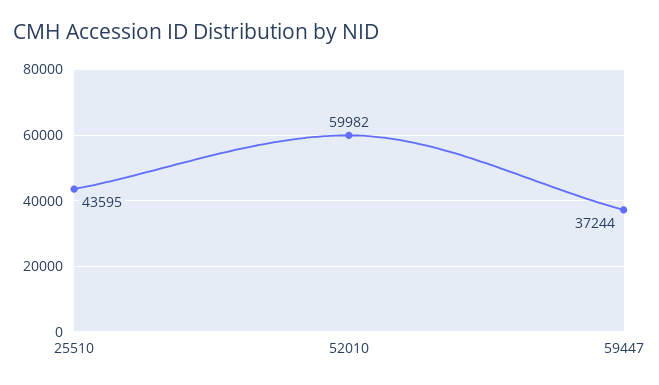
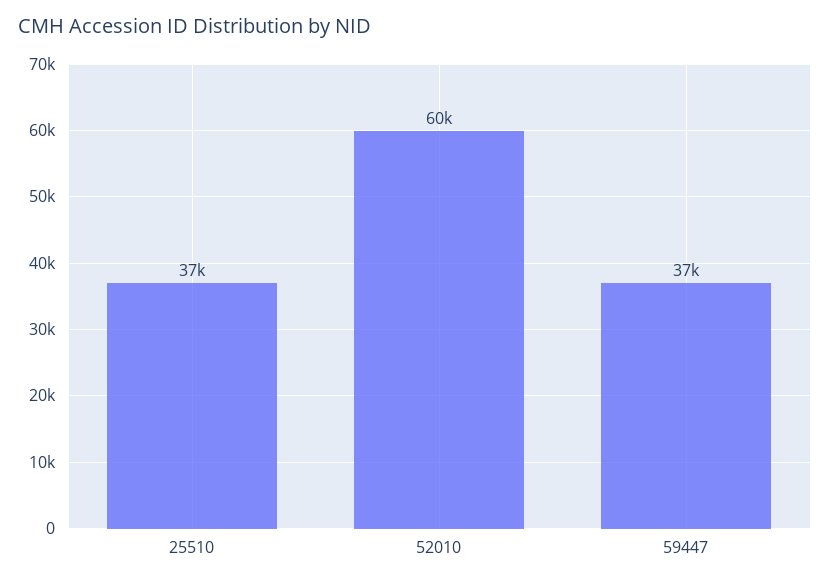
25510: 43595 -> 37000

